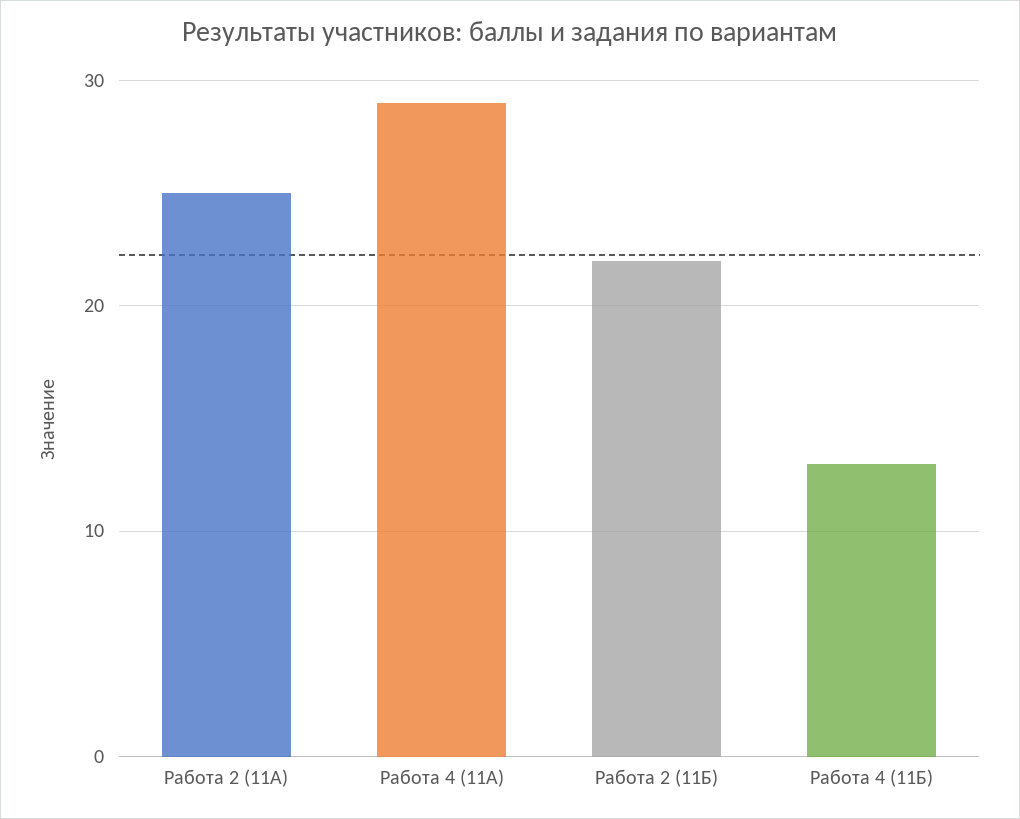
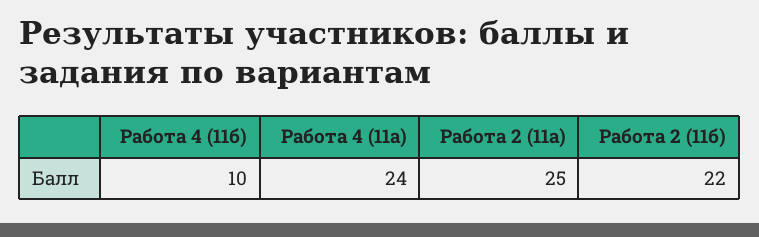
Работа 4 (11А): 29 -> 24
Работа 4 (11Б): 13 -> 10

